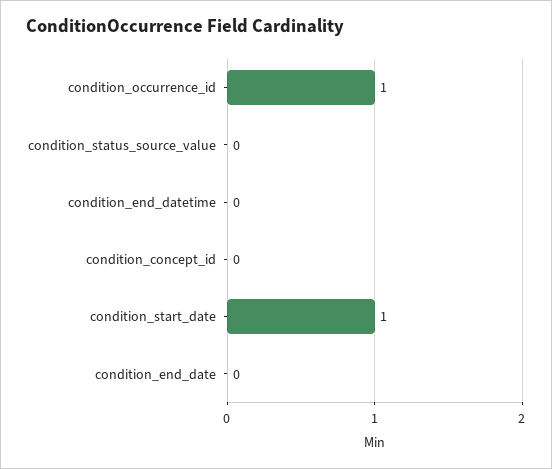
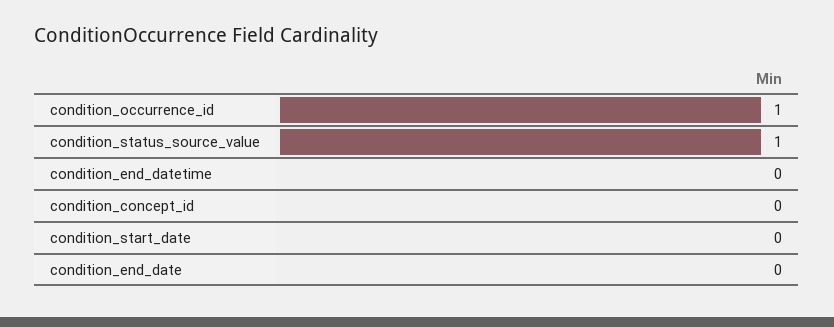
condition_status_source_value: 0 -> 1
condition_start_date: 1 -> 0

